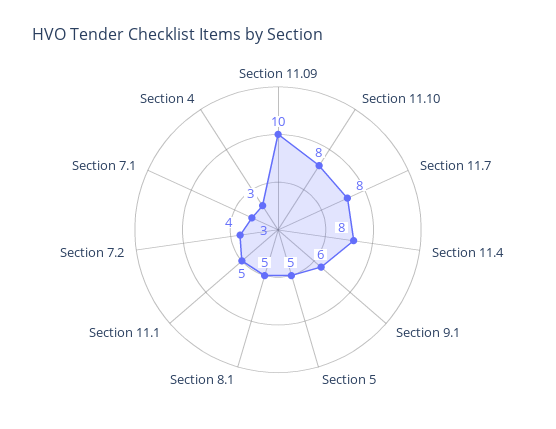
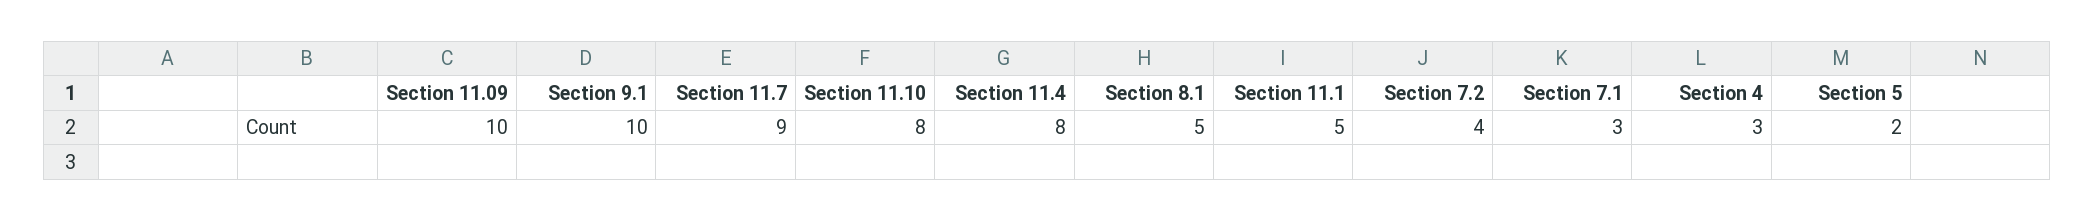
Section 11.7: 8 -> 9
Section 9.1: 6 -> 10
Section 5: 5 -> 2

